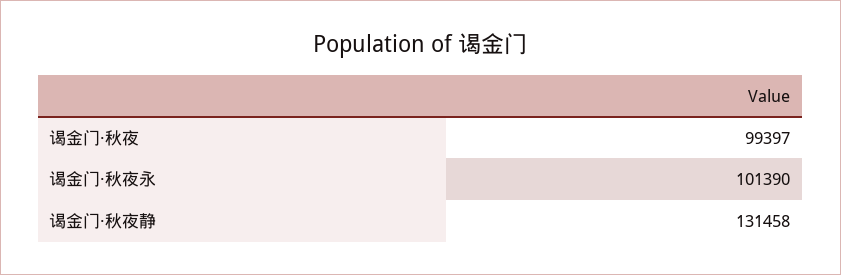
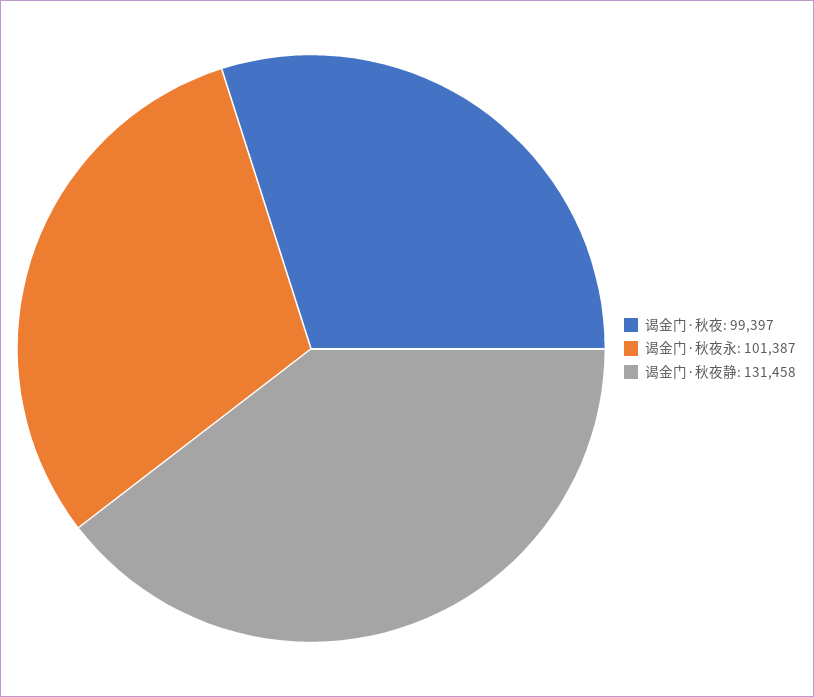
谒金门·秋夜永: 101390 -> 101387

